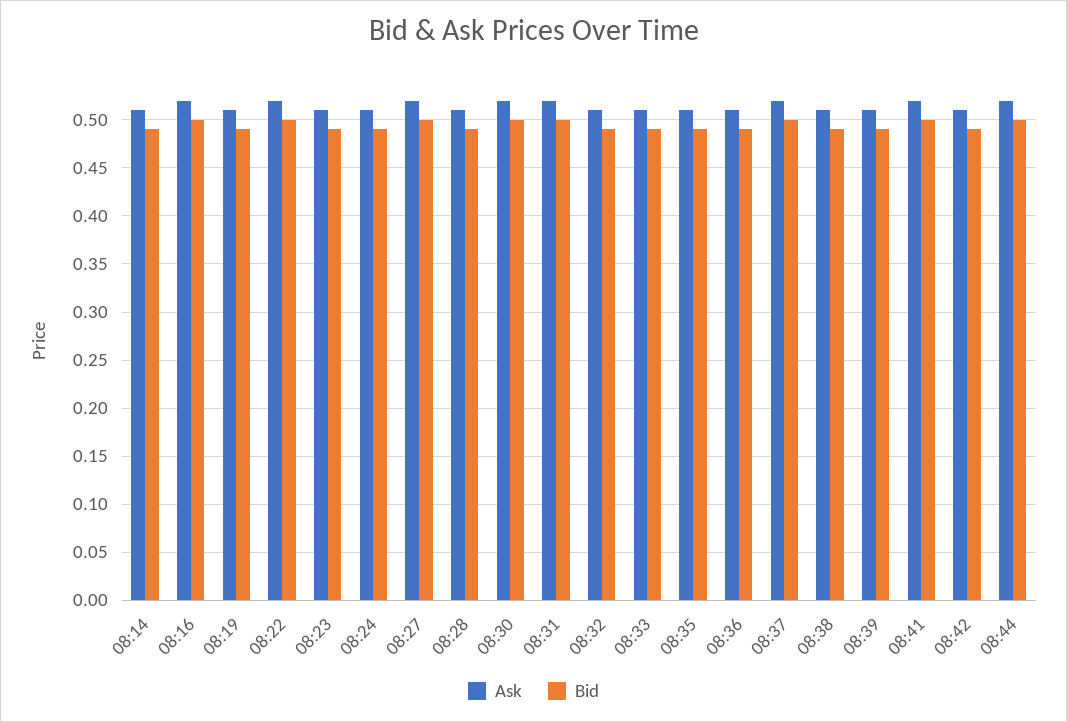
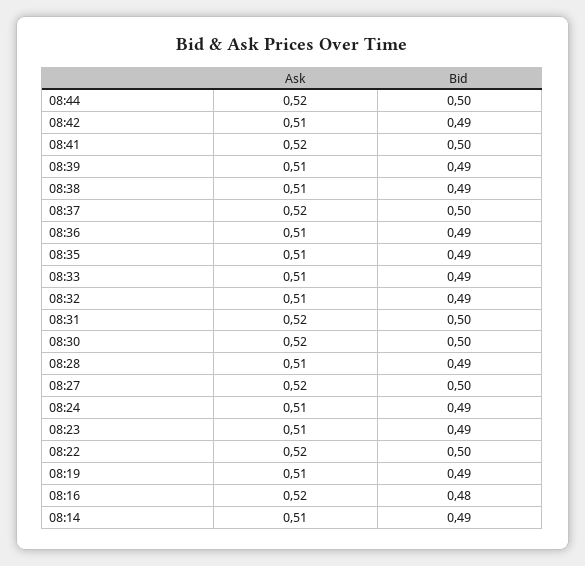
Bid, 08:16: 0.5 -> 0.48

